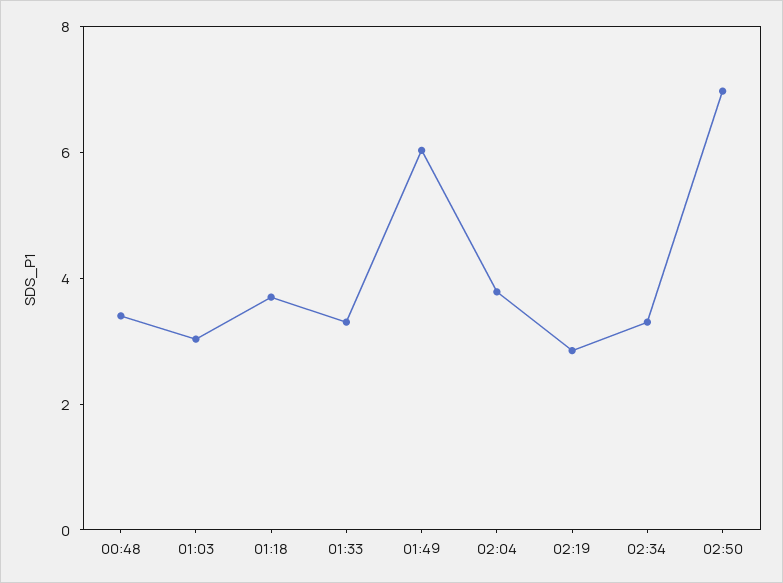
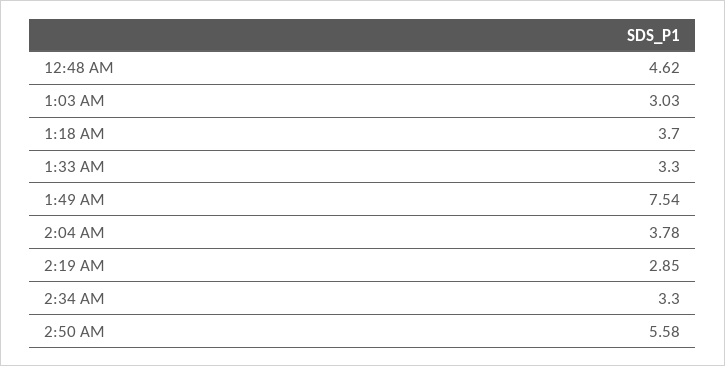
00:48: 3.5 -> 4.62
01:49: 6 -> 7.54
02:50: 7 -> 5.58

